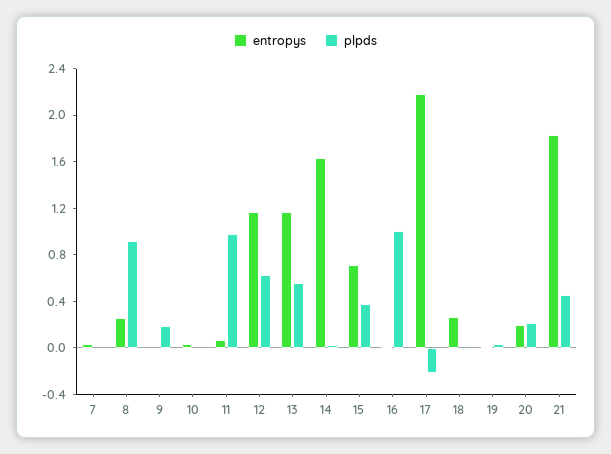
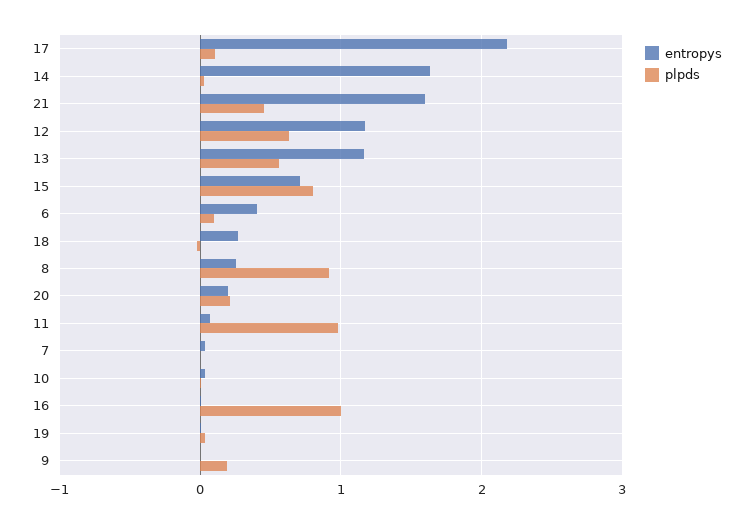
plpds, 15: 0.4 -> 0.8
plpds, 17: -0.2 -> 0.1
entropys, 21: 1.8 -> 1.6
entropys, 6: none -> 0.4
plpds, 6: none -> 0.1

